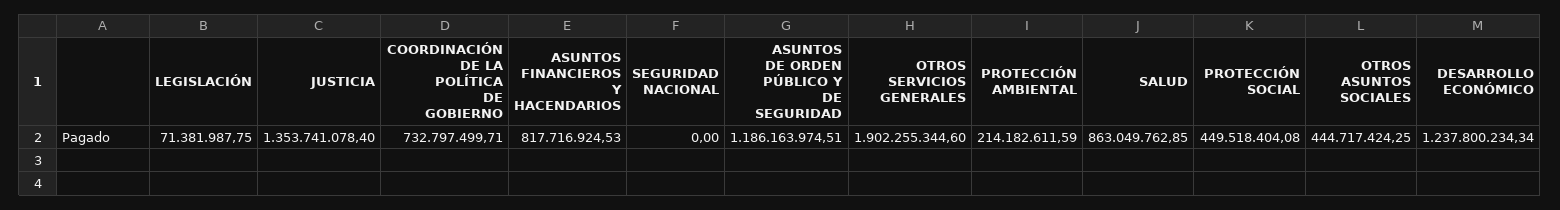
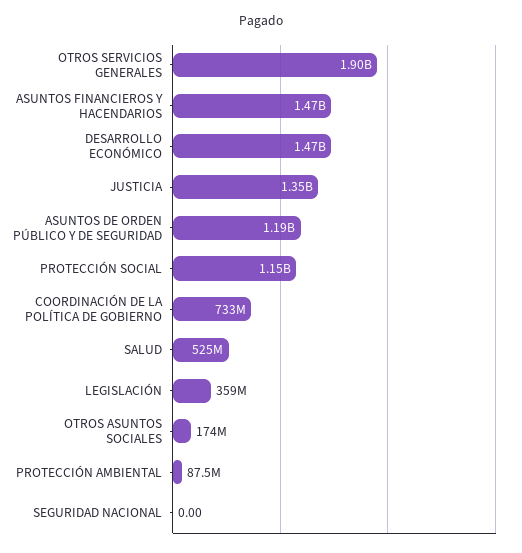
LEGISLACIÓN: 71381987.75 -> 359000000
ASUNTOS FINANCIEROS Y HACENDARIOS: 817716924.53 -> 1470000000
PROTECCIÓN AMBIENTAL: 214182611.59 -> 87500000
SALUD: 863049762.85 -> 525000000
PROTECCIÓN SOCIAL: 449518404.08 -> 1150000000
OTROS ASUNTOS SOCIALES: 444717424.25 -> 174000000
DESARROLLO ECONÓMICO: 1237800234.34 -> 1470000000

